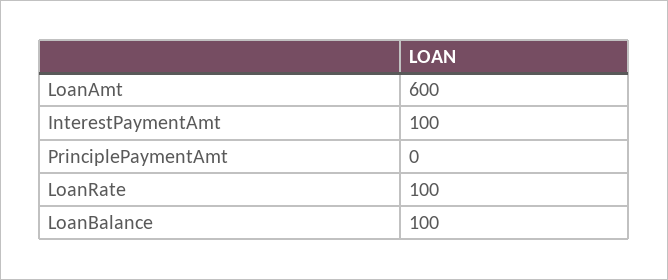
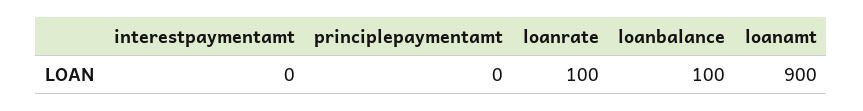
LoanAmt: 600 -> 900
InterestPaymentAmt: 100 -> 0

